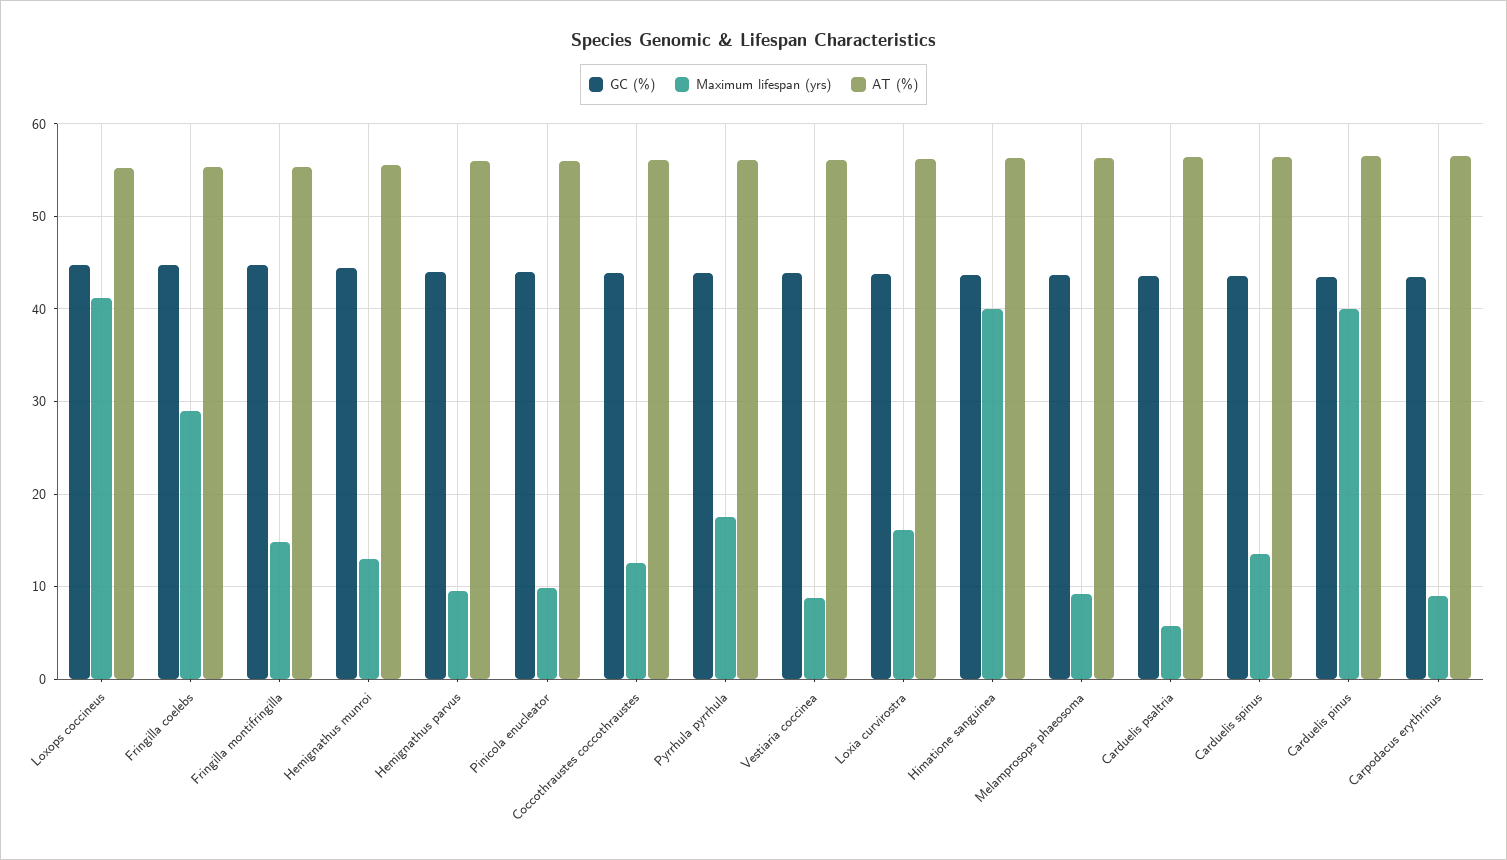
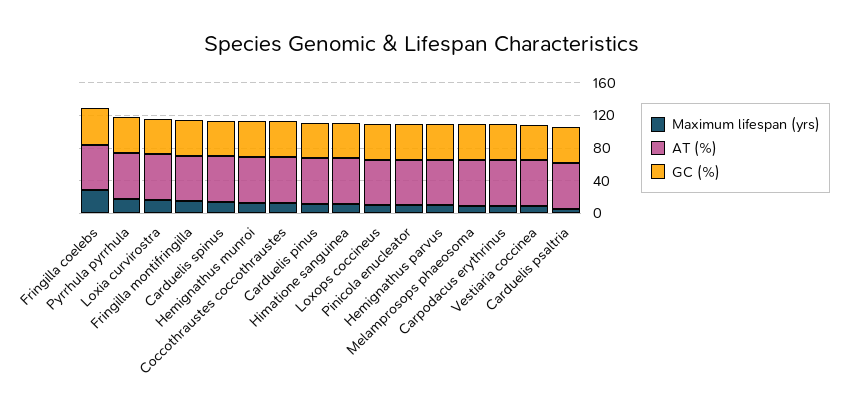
Maximum lifespan (yrs), Loxops coccineus: 41 -> 10
Maximum lifespan (yrs), Himatione sanguinea: 40 -> 10
Maximum lifespan (yrs), Carduelis pinus: 40 -> 10

